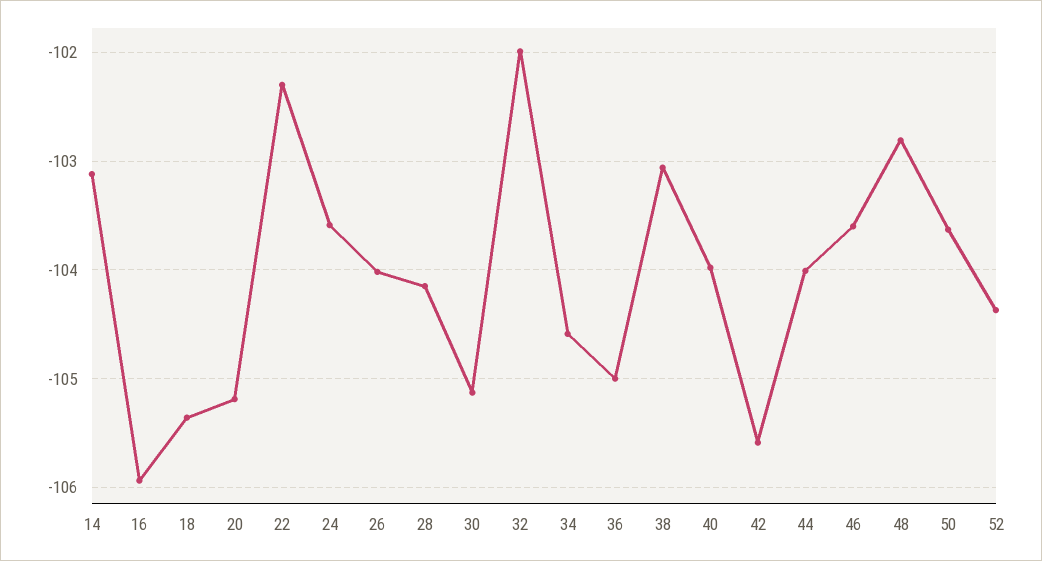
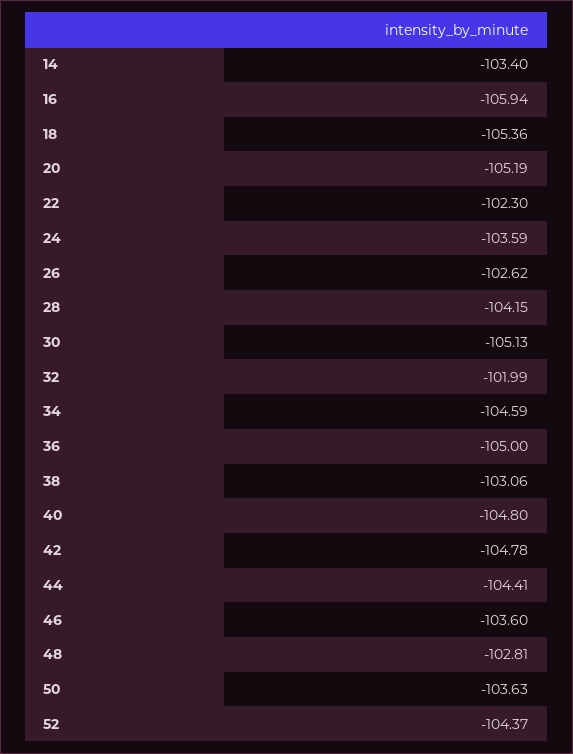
14: -103.1 -> -103.4
26: -104 -> -102.62
40: -104 -> -104.8
42: -105.6 -> -104.78
44: -104 -> -104.41

